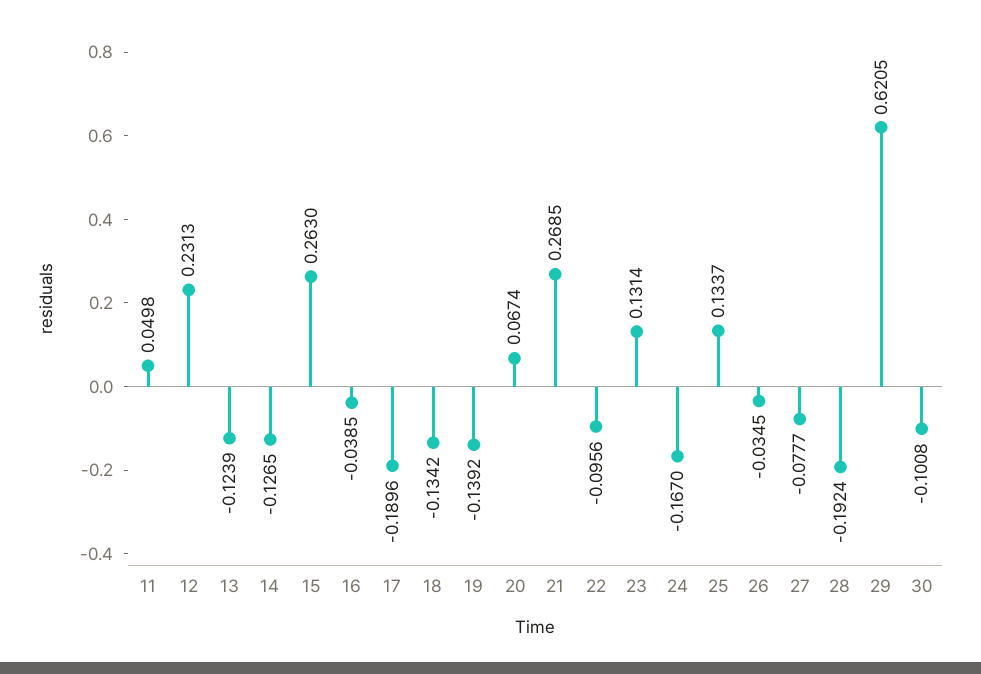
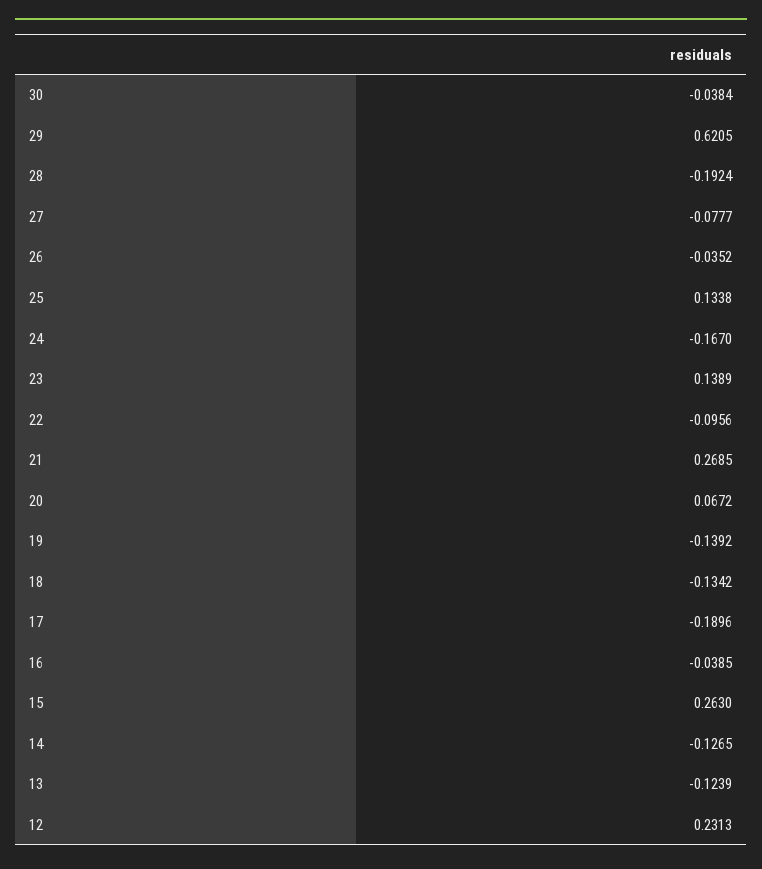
11: 0.0498 -> none
20: 0.0674 -> 0.0672
23: 0.1314 -> 0.1389
25: 0.1337 -> 0.1338
26: -0.0345 -> -0.0352
30: -0.1008 -> -0.0384

